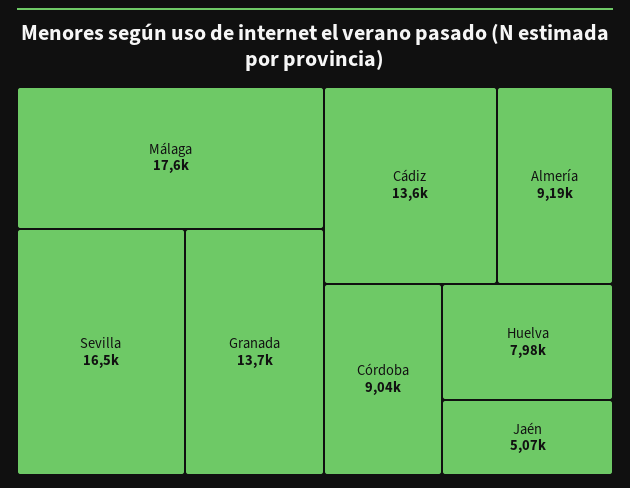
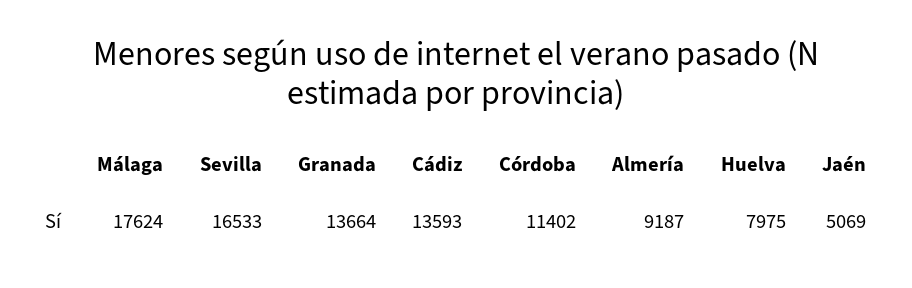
Córdoba: 9040 -> 11402

